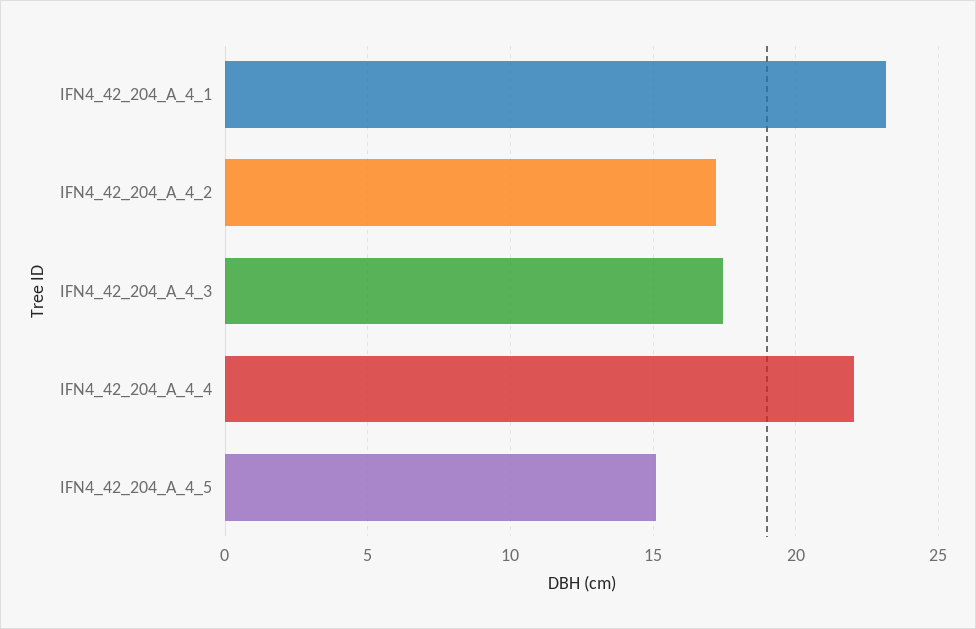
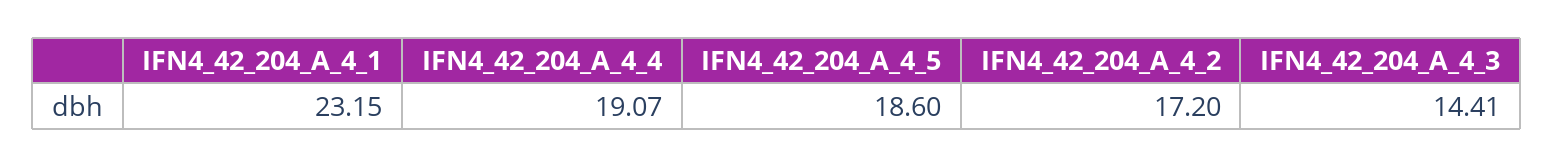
IFN4_42_204_A_4_3: 17.5 -> 14.41
IFN4_42_204_A_4_4: 22 -> 19.07
IFN4_42_204_A_4_5: 15 -> 18.6

